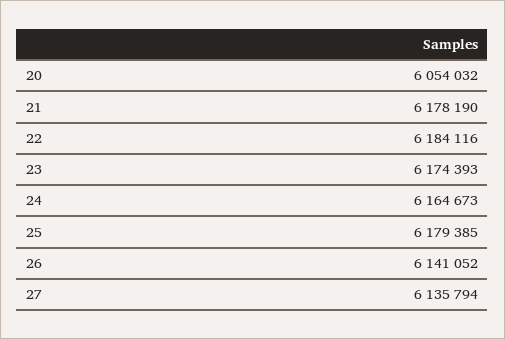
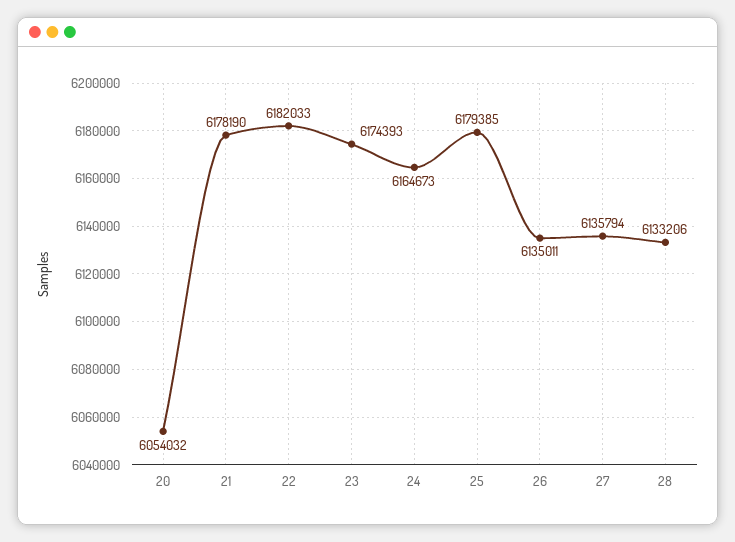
22: 6184116 -> 6182033
26: 6141052 -> 6135011
28: none -> 6133206

